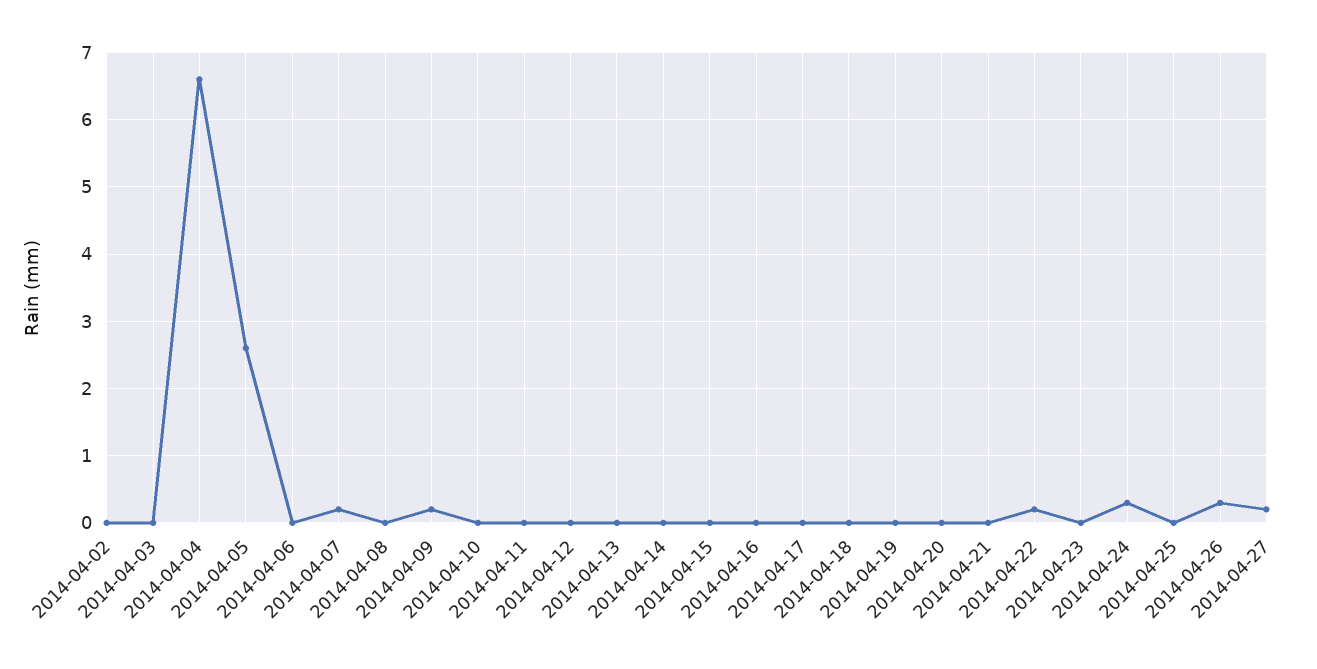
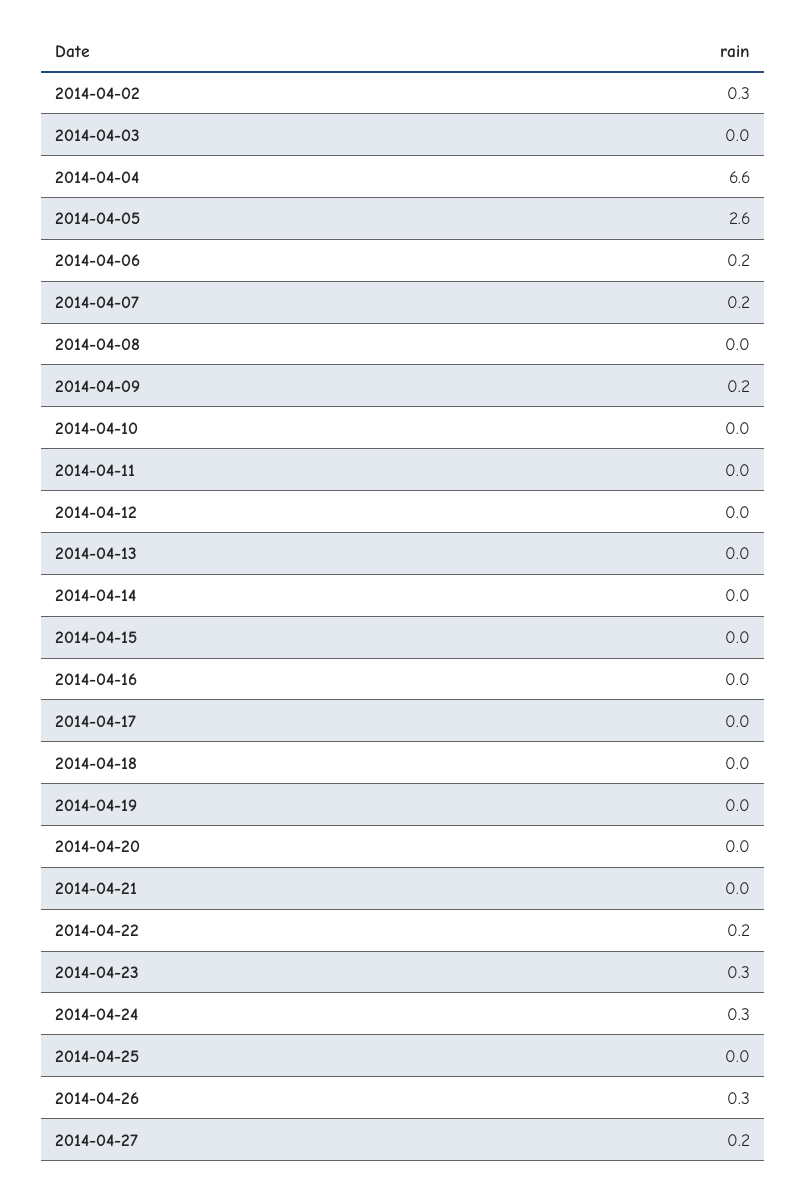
2014-04-02: 0 -> 0.3
2014-04-06: 0 -> 0.2
2014-04-23: 0 -> 0.3

